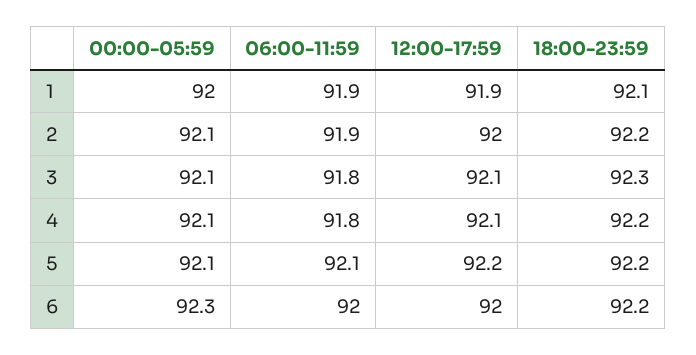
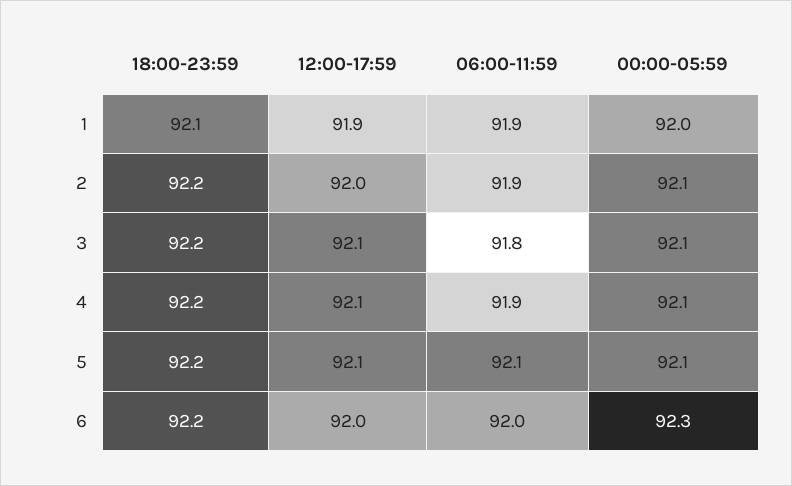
18:00-23:59, 3: 92.3 -> 92.2
06:00-11:59, 4: 91.8 -> 91.9
12:00-17:59, 5: 92.2 -> 92.1

